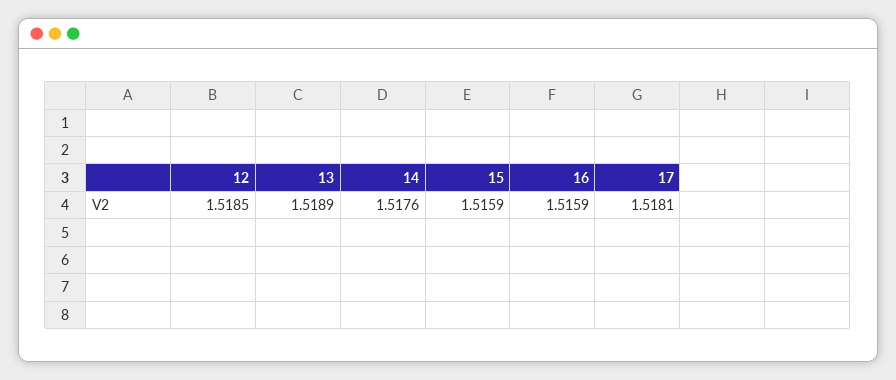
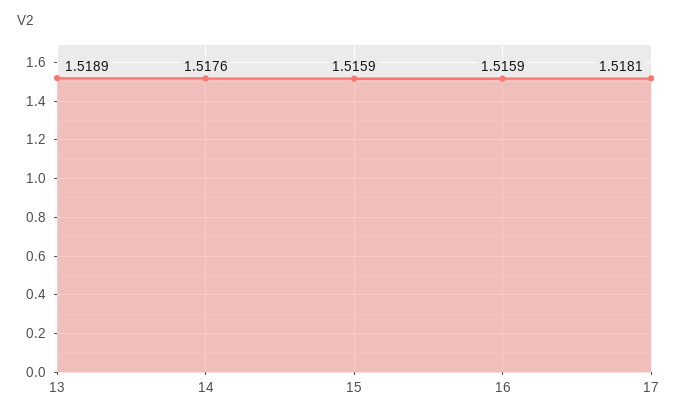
12: 1.5185 -> none

